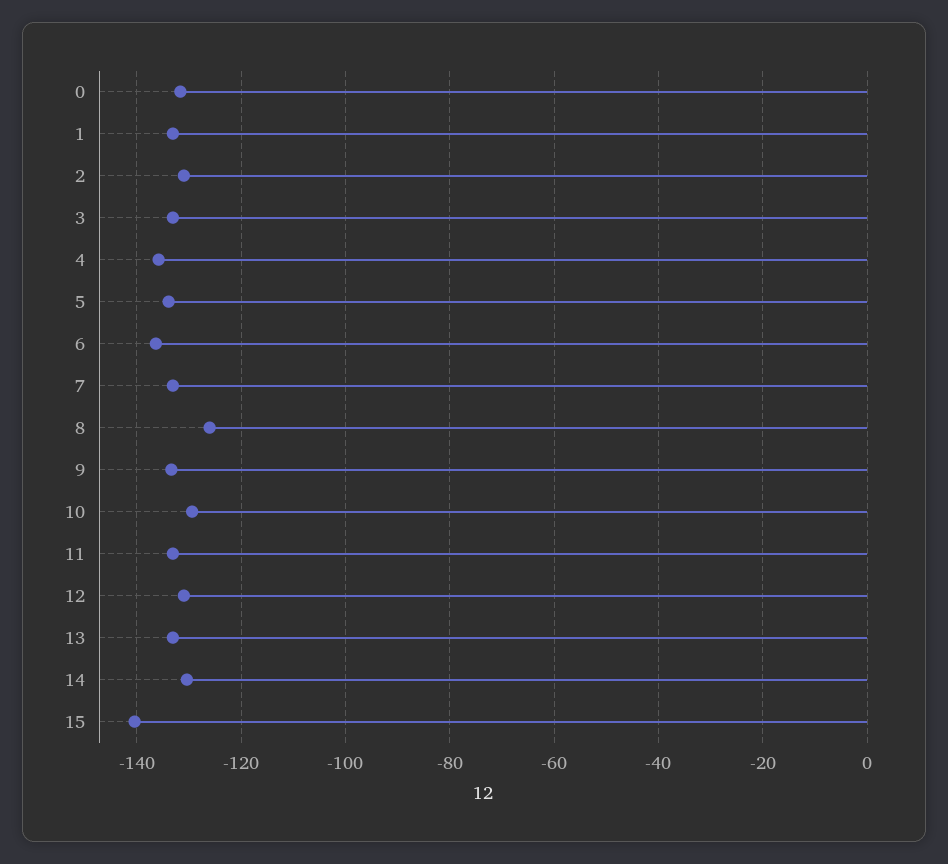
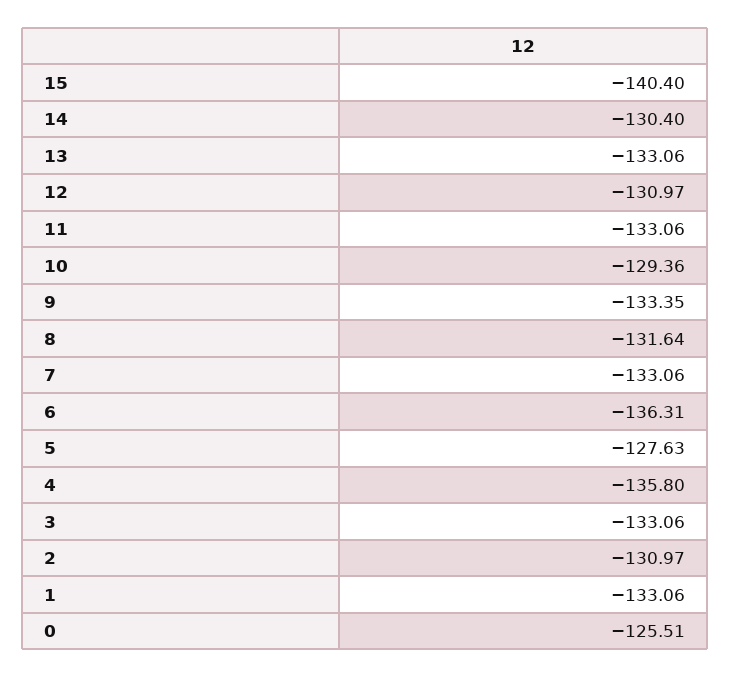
0: -132 -> -125.51
5: -134 -> -127.63
8: -126 -> -131.64

